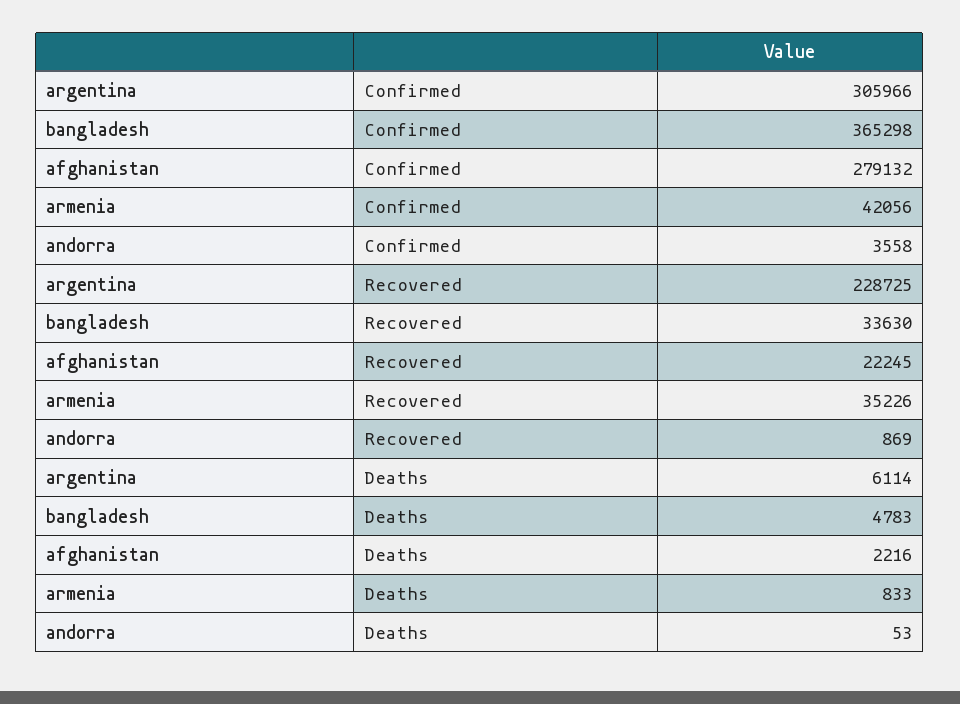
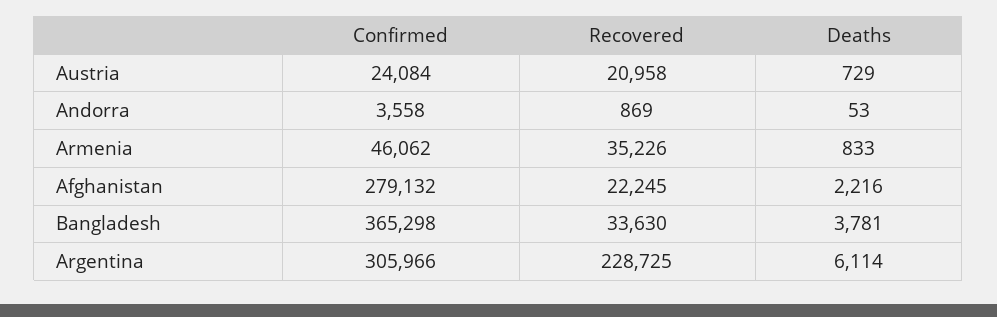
armenia, Confirmed: 42056 -> 46062
bangladesh, Deaths: 4783 -> 3781
Austria, Confirmed: none -> 24084
Austria, Recovered: none -> 20958
Austria, Deaths: none -> 729

